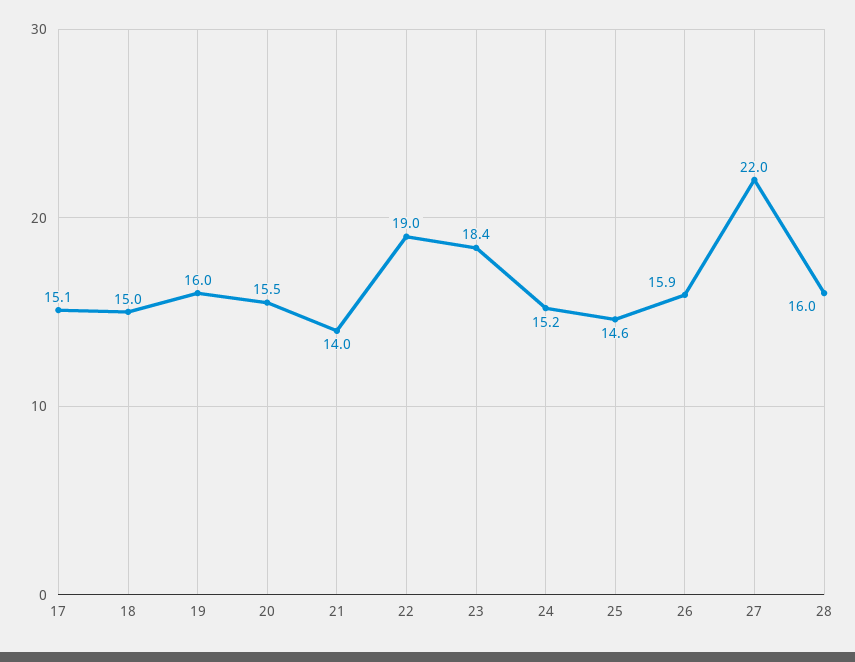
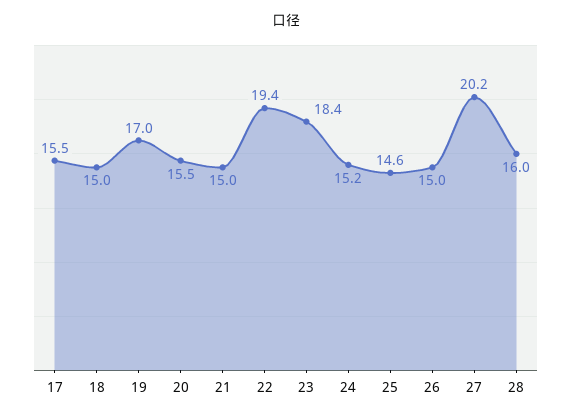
17: 15.1 -> 15.5
19: 16 -> 17
21: 14 -> 15
22: 19 -> 19.4
26: 15.9 -> 15
27: 22 -> 20.2

